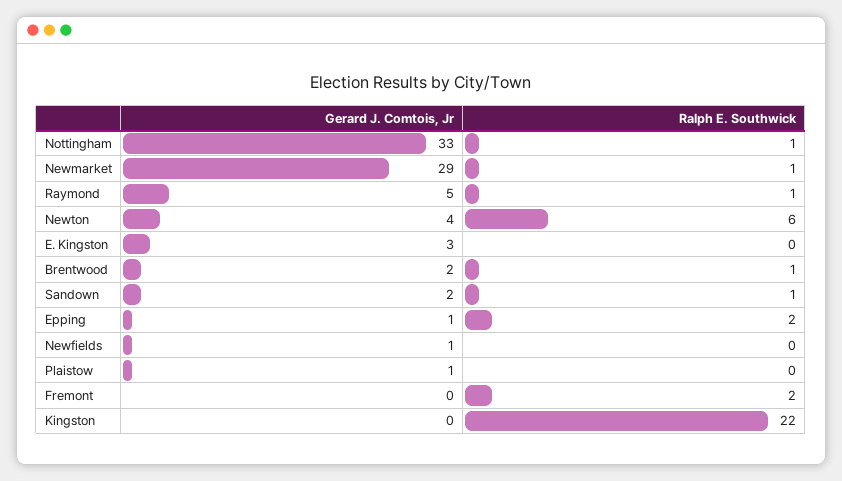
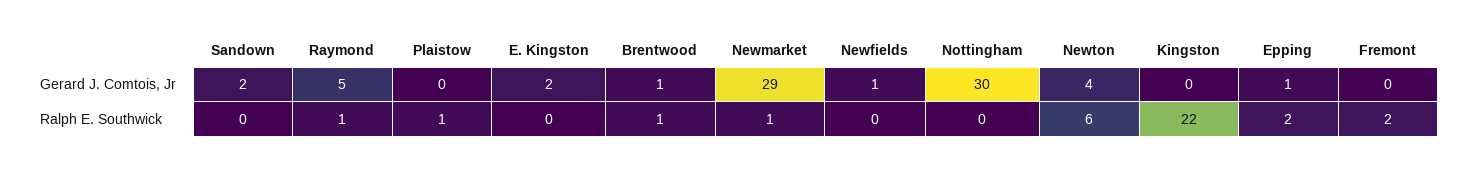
Gerard J. Comtois, Jr, Nottingham: 33 -> 30
Ralph E. Southwick, Nottingham: 1 -> 0
Gerard J. Comtois, Jr, E. Kingston: 3 -> 2
Gerard J. Comtois, Jr, Brentwood: 2 -> 1
Ralph E. Southwick, Sandown: 1 -> 0
Gerard J. Comtois, Jr, Plaistow: 1 -> 0
Ralph E. Southwick, Plaistow: 0 -> 1

